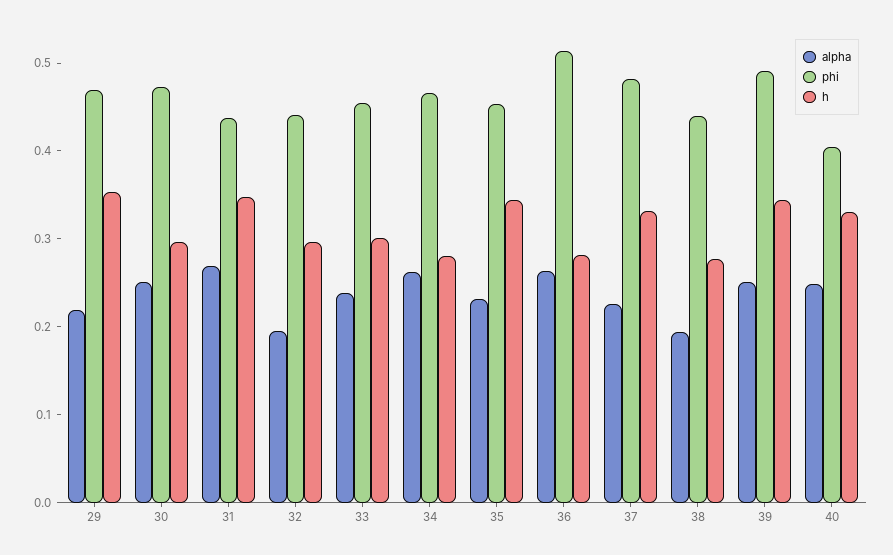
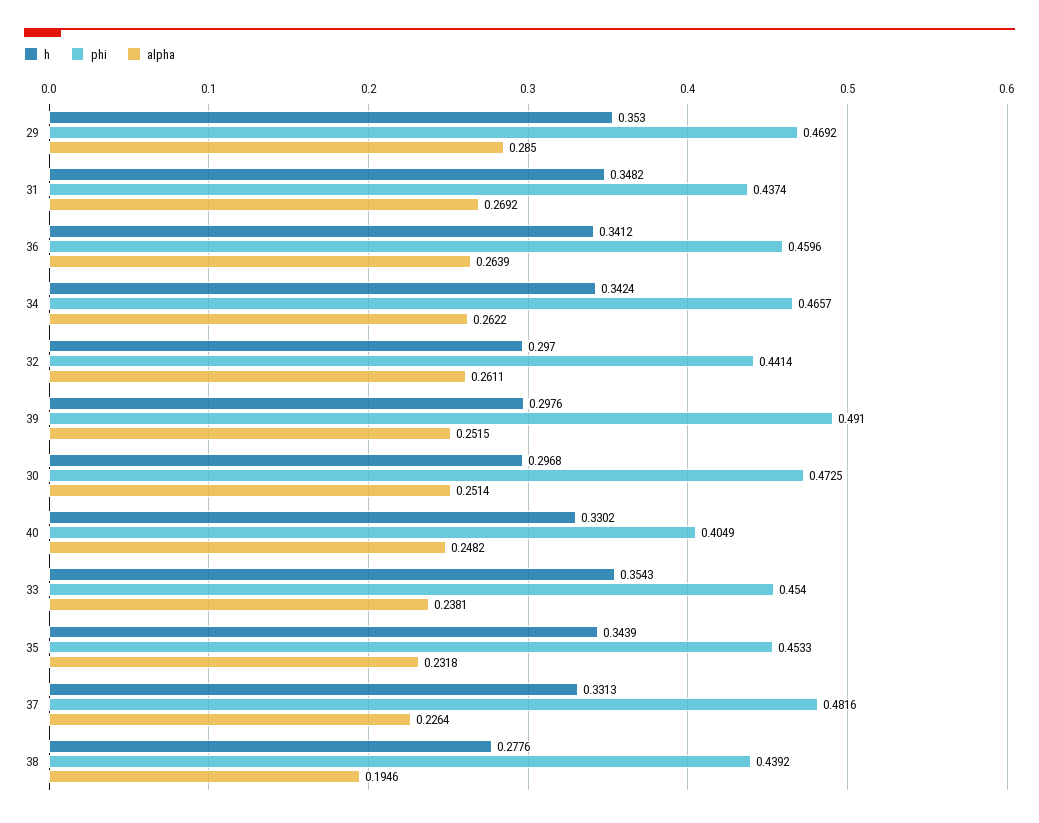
alpha, 29: 0.22 -> 0.285
alpha, 32: 0.2 -> 0.2611
h, 33: 0.3 -> 0.3543
h, 34: 0.28 -> 0.3424
phi, 36: 0.52 -> 0.4596
h, 36: 0.28 -> 0.3412
h, 39: 0.34 -> 0.2976

